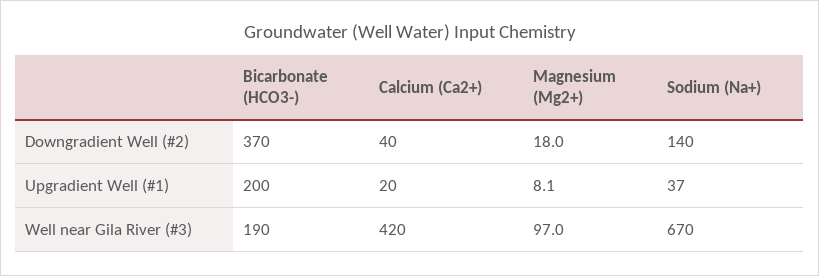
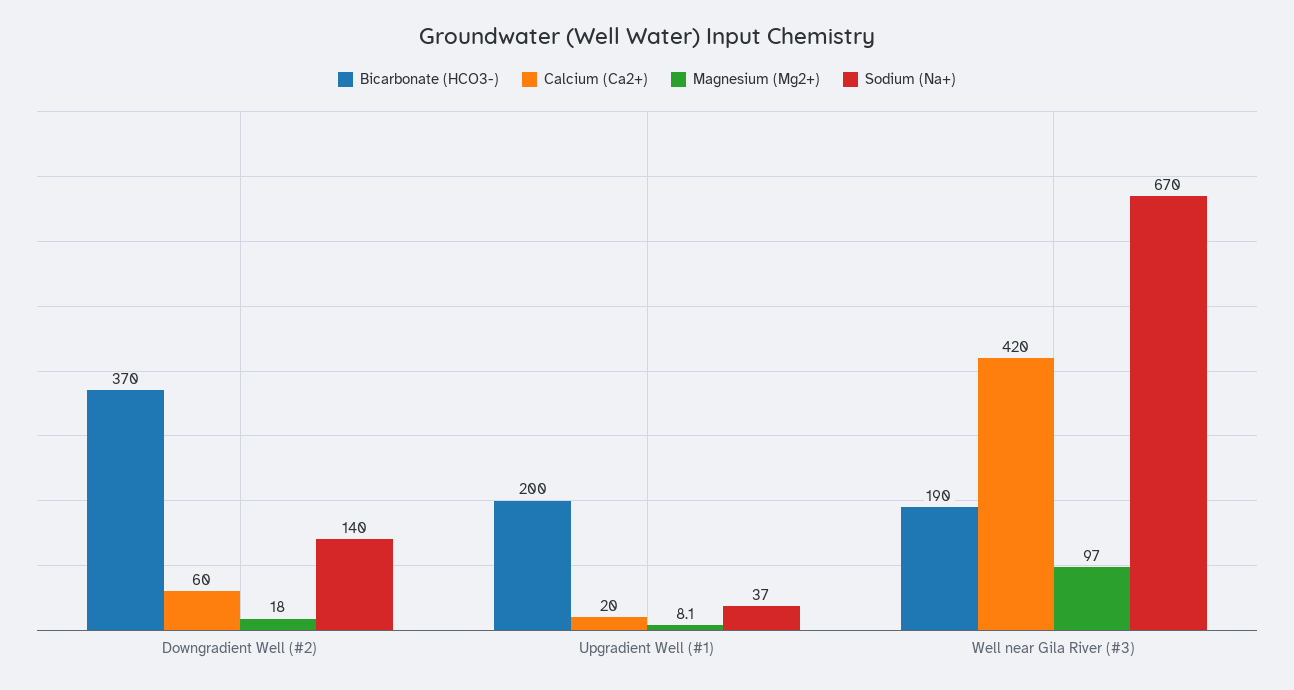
Calcium (Ca2+), Downgradient Well (#2): 40 -> 60

